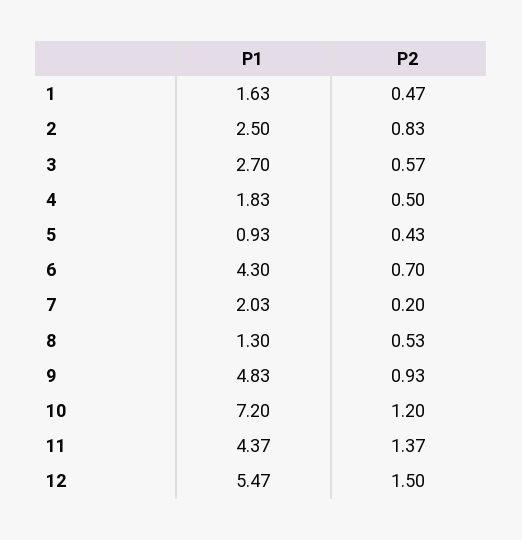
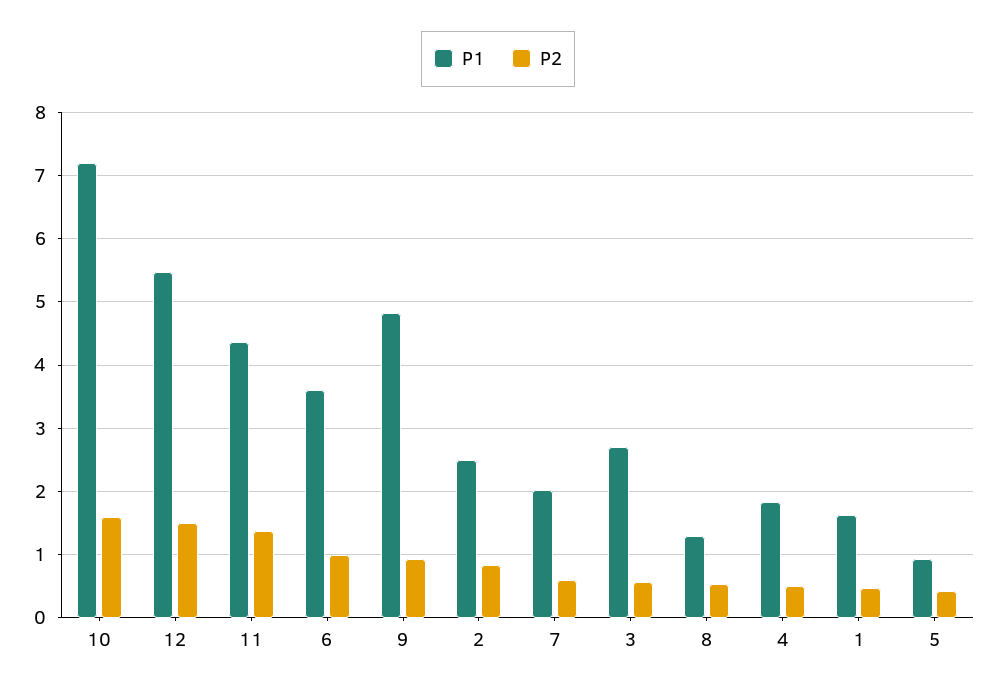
P1, 6: 4.3 -> 3.6
P2, 6: 0.7 -> 1
P2, 7: 0.2 -> 0.6
P2, 10: 1.2 -> 1.6

